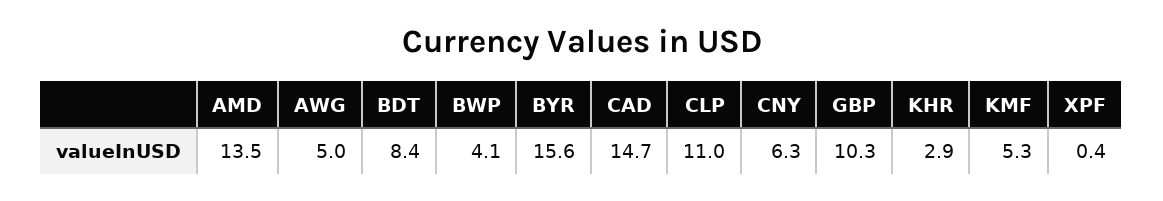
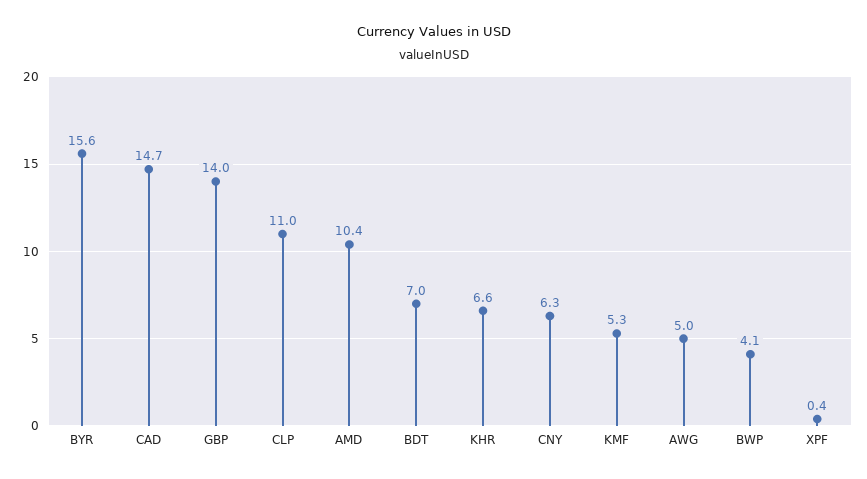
AMD: 13.5 -> 10.4
BDT: 8.4 -> 7
GBP: 10.3 -> 14
KHR: 2.9 -> 6.6

